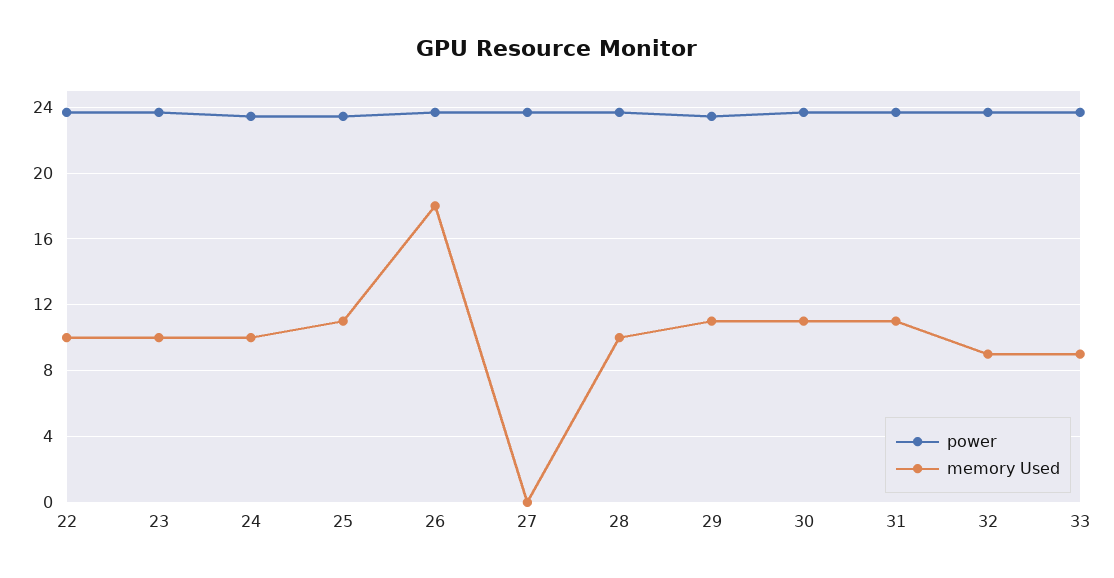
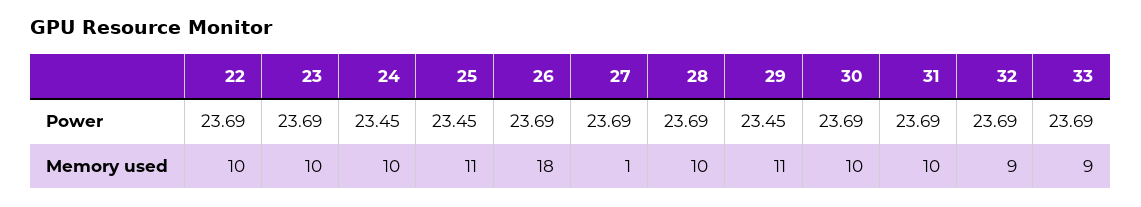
memory Used, 27: 0 -> 1
memory Used, 30: 11 -> 10
memory Used, 31: 11 -> 10

